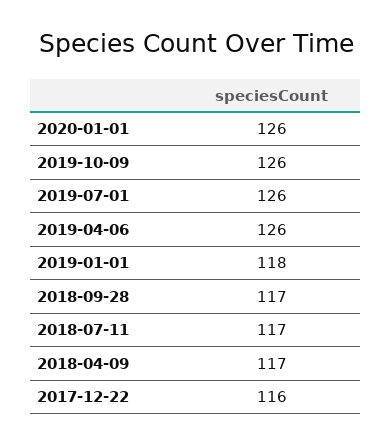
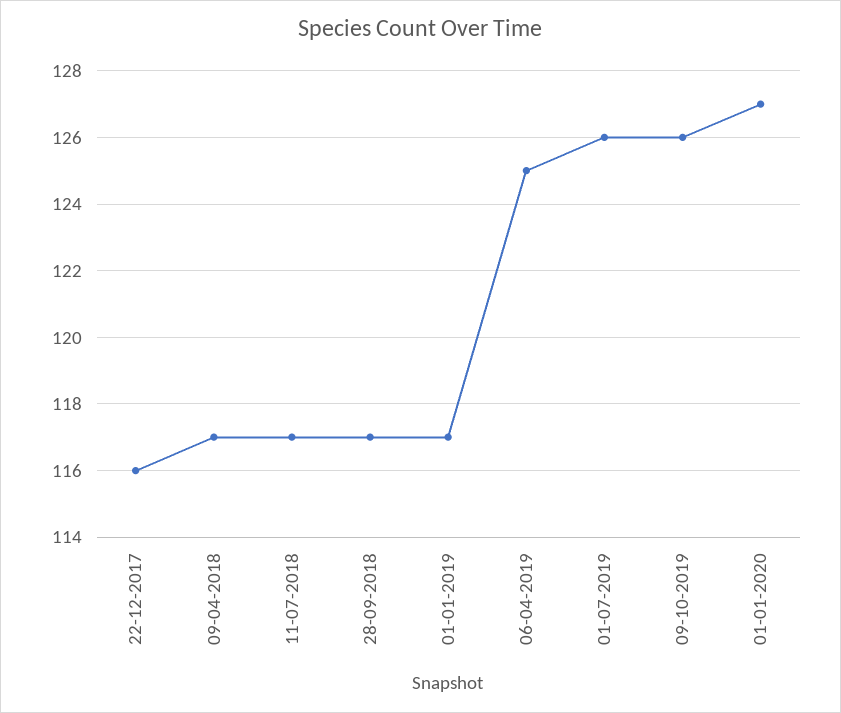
2020-01-01: 126 -> 127
2019-04-06: 126 -> 125
2019-01-01: 118 -> 117

